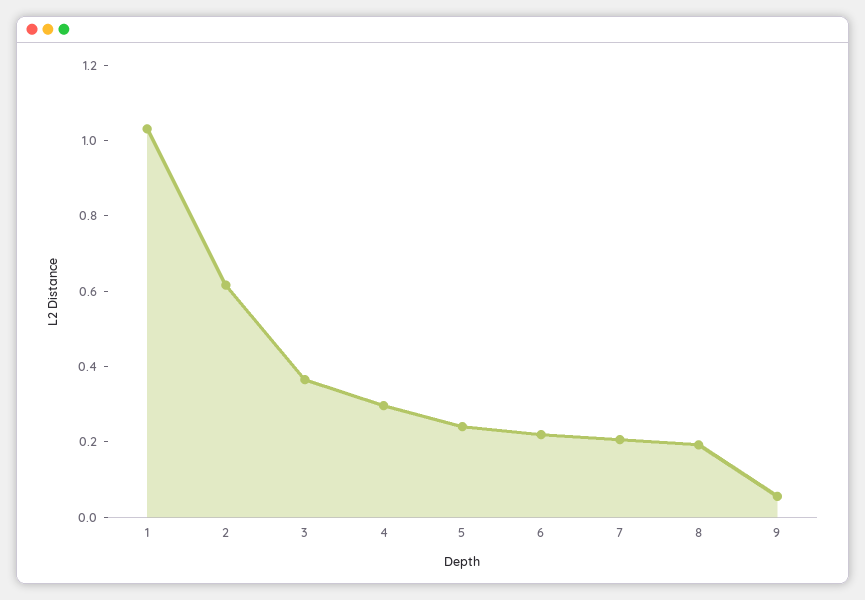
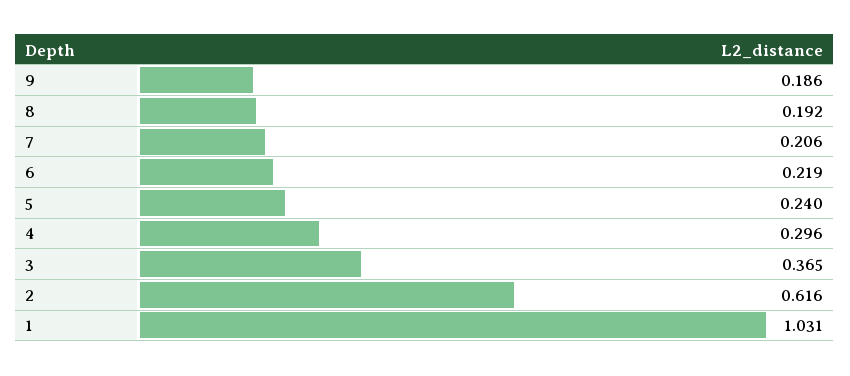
9: 0.05 -> 0.186

